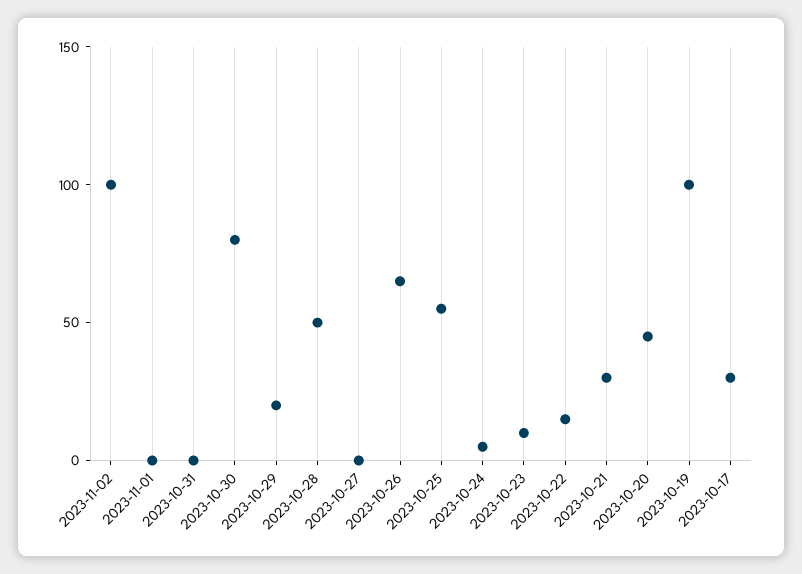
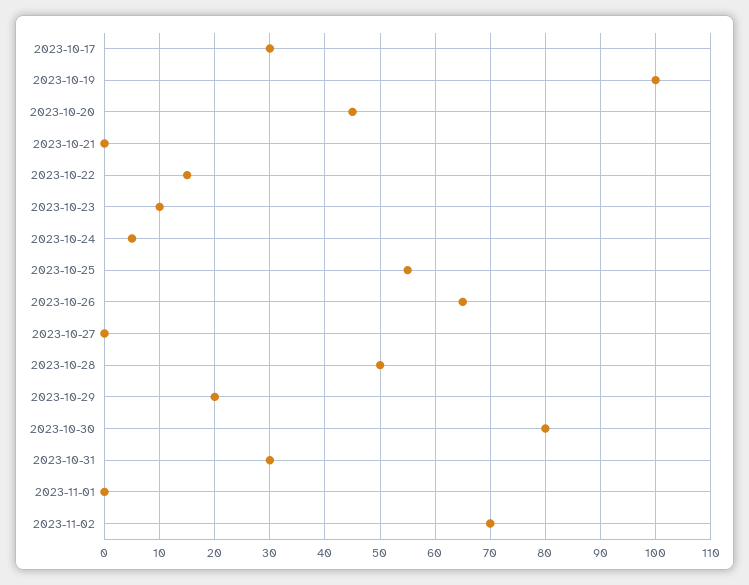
2023-11-02: 100 -> 70
2023-10-31: 0 -> 30
2023-10-21: 30 -> 0

